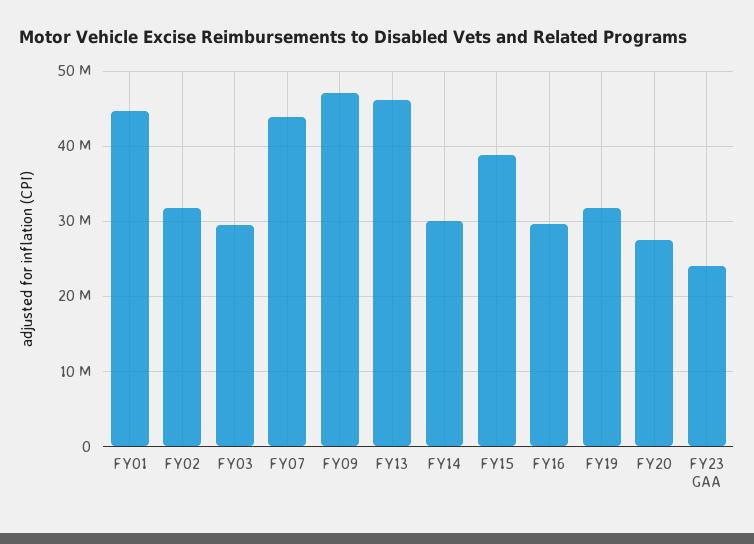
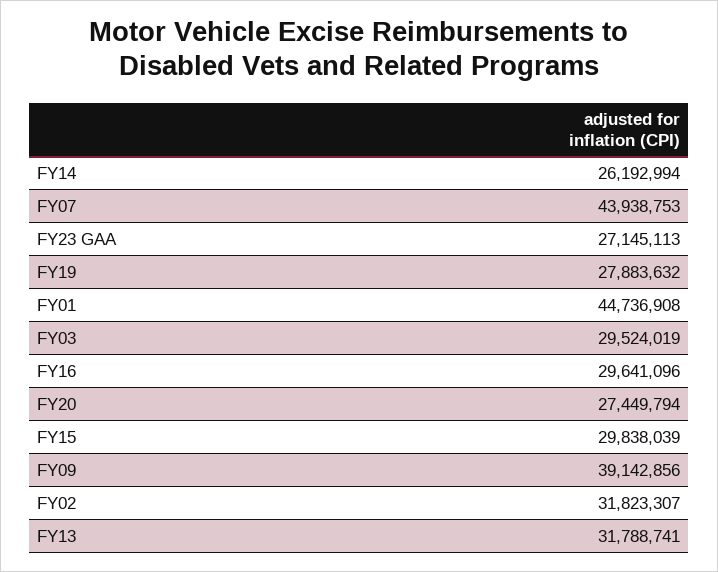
FY09: 47000000 -> 39142856
FY13: 46000000 -> 31788741
FY14: 30000000 -> 26192994
FY15: 39000000 -> 29838039
FY19: 32000000 -> 27883632
FY23 GAA: 24000000 -> 27145113

